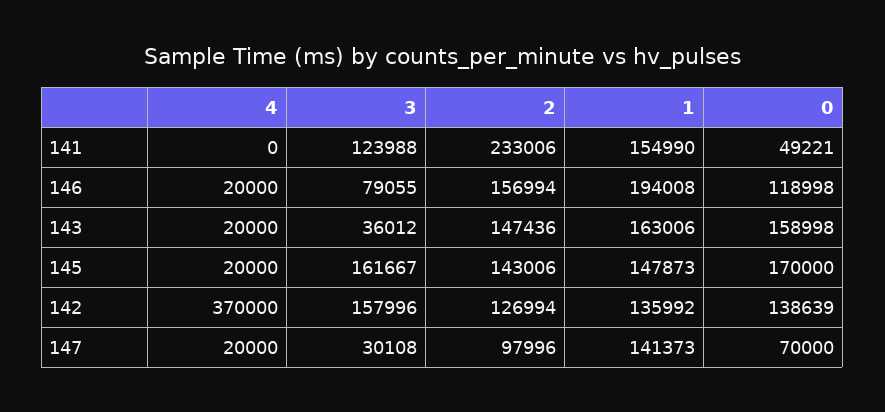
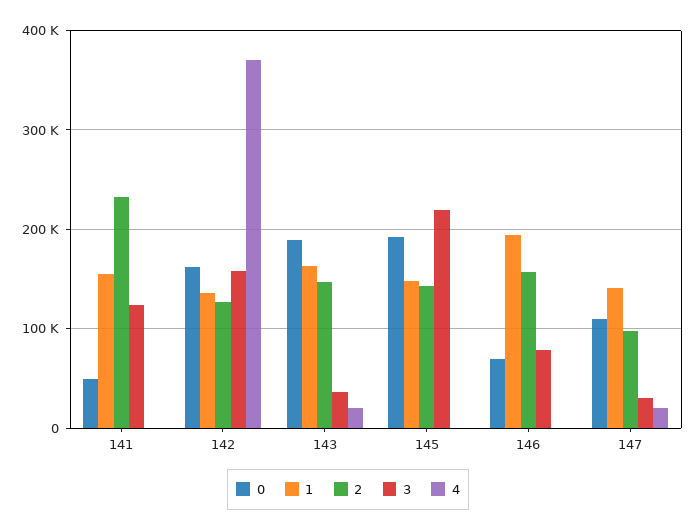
4, 146: 20000 -> 0
0, 146: 118998 -> 70000
0, 143: 158998 -> 190000
4, 145: 20000 -> 0
3, 145: 161667 -> 220000
0, 145: 170000 -> 190000
0, 142: 138639 -> 160000
0, 147: 70000 -> 110000

